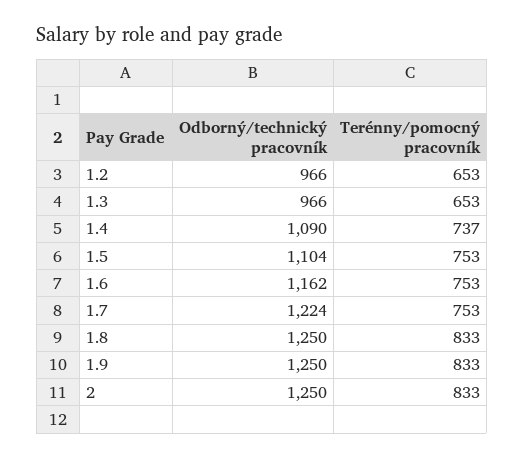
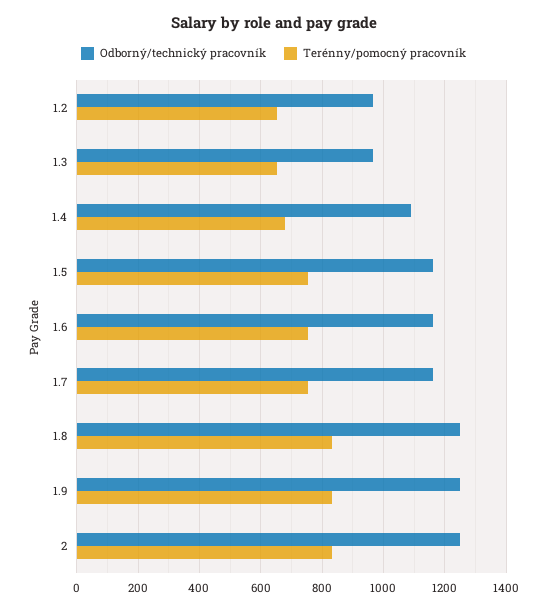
Terénny/pomocný pracovník, 1.4: 737 -> 680
Odborný/technický pracovník, 1.5: 1104 -> 1160
Odborný/technický pracovník, 1.7: 1224 -> 1160

